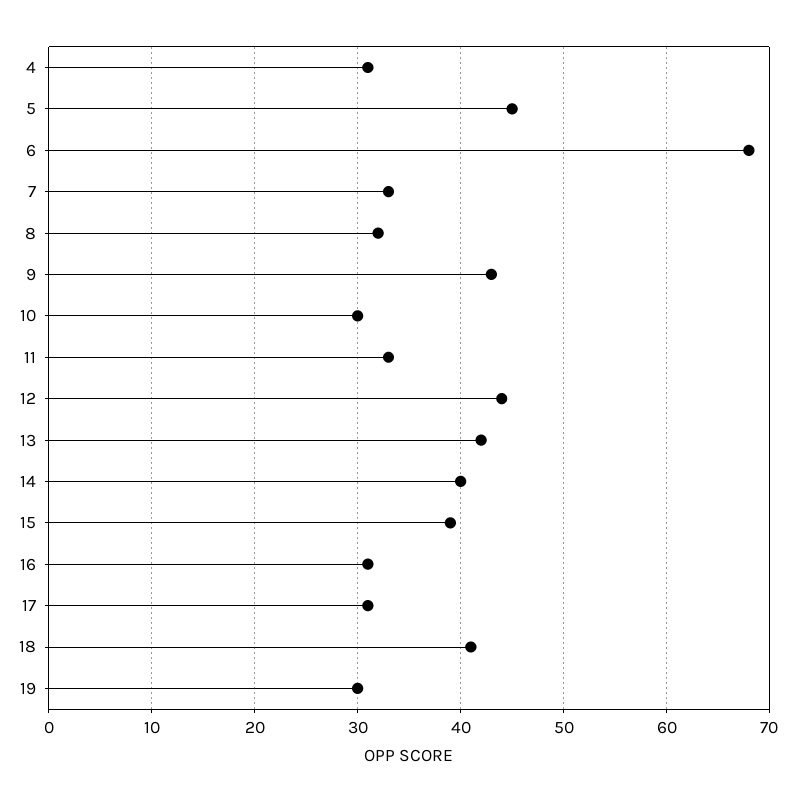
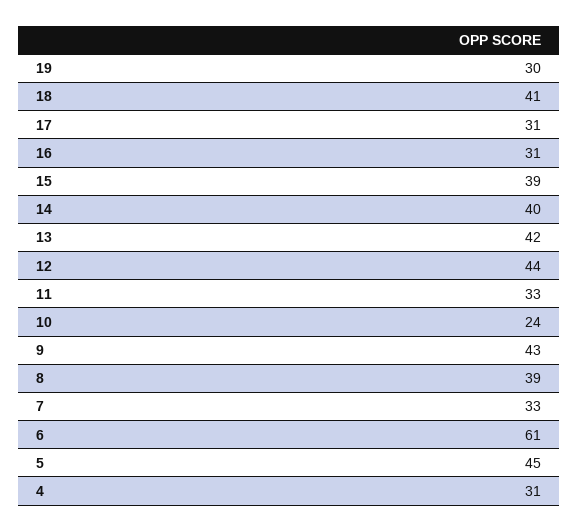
6: 68 -> 61
8: 32 -> 39
10: 30 -> 24

